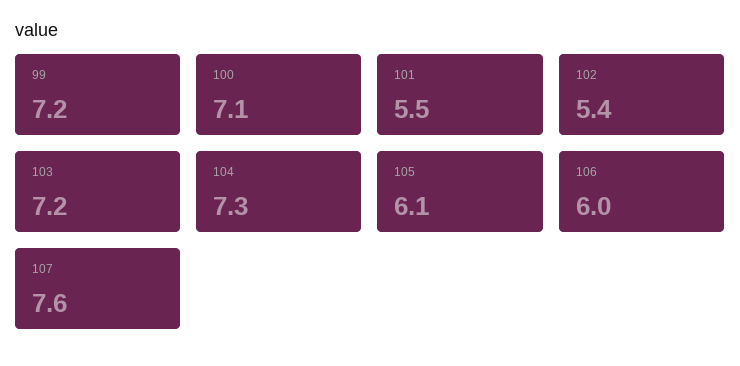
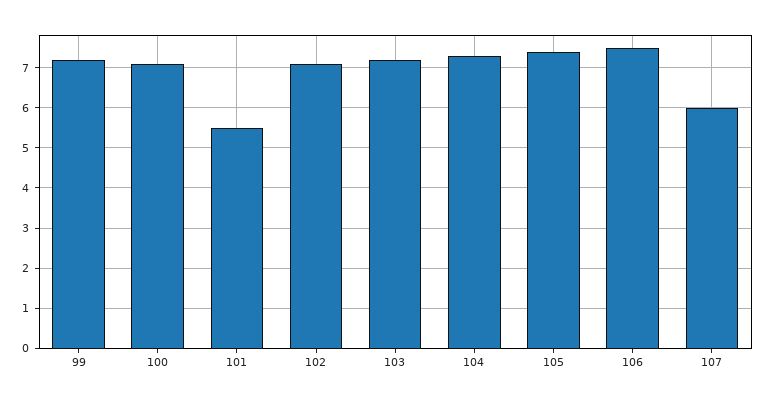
102: 5.4 -> 7
105: 6.1 -> 7.5
106: 6 -> 7.5
107: 7.6 -> 6

